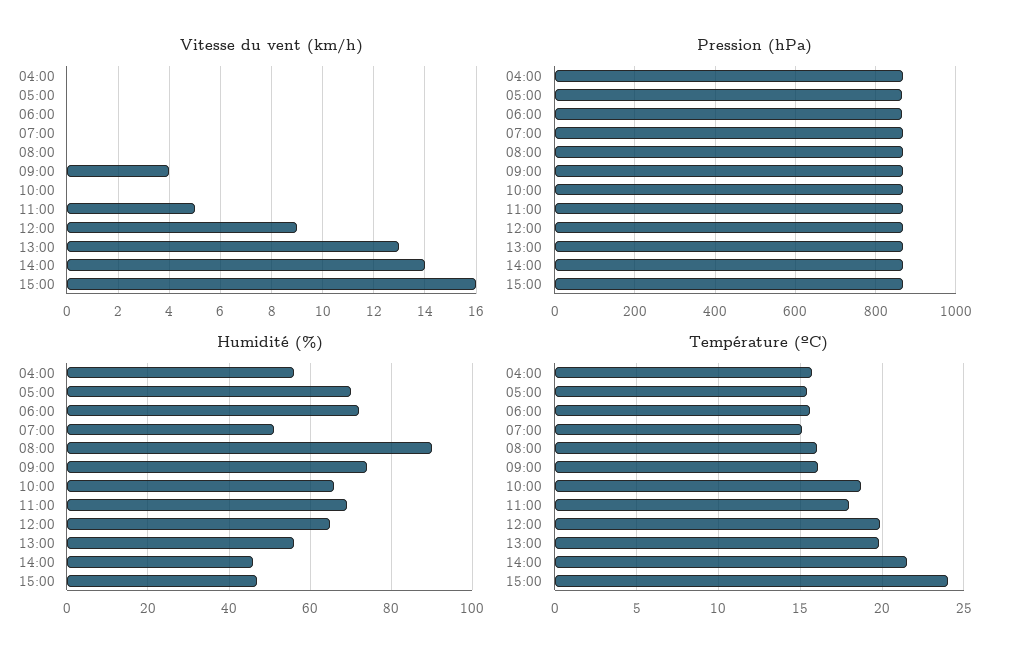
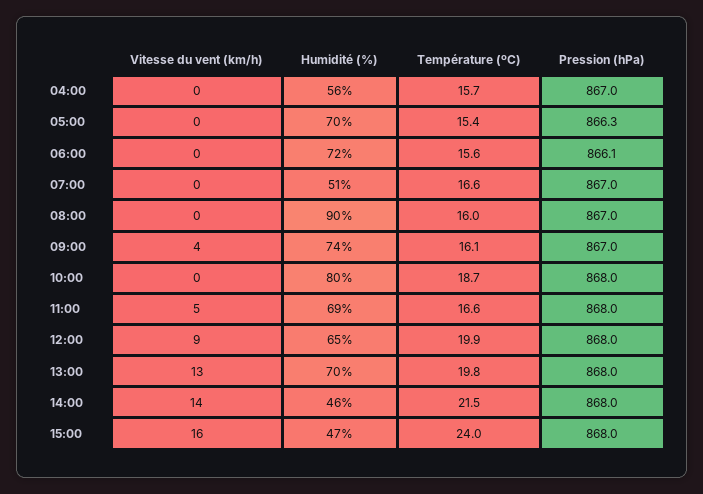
Humidité (%), 10:00: 65 -> 80
Humidité (%), 13:00: 55 -> 70
Température (ºC), 07:00: 15 -> 16.6
Température (ºC), 11:00: 18 -> 16.6

